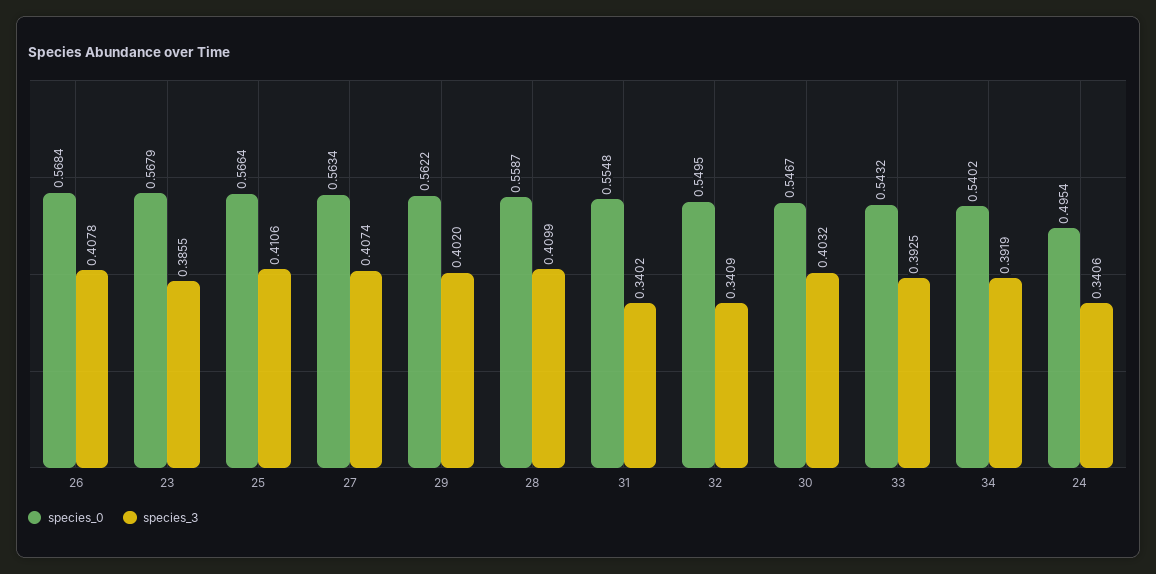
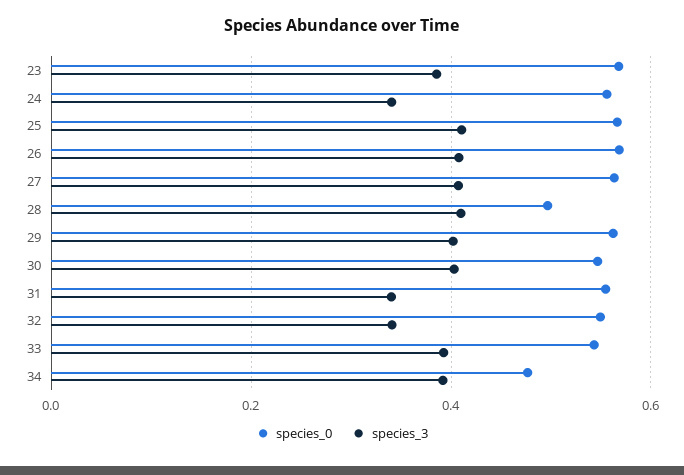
species_0, 28: 0.5587 -> 0.5
species_0, 34: 0.5402 -> 0.48
species_0, 24: 0.4954 -> 0.56

